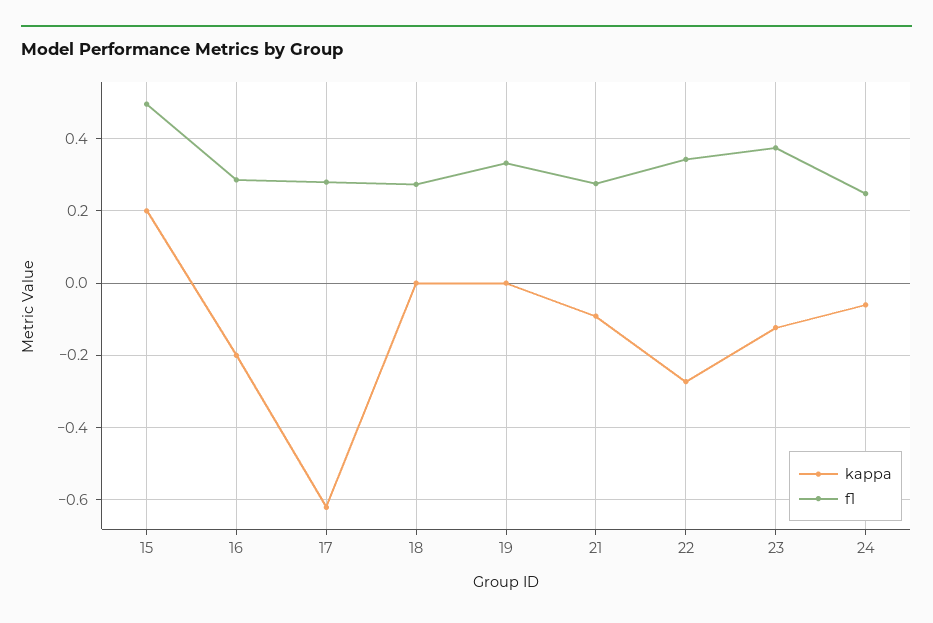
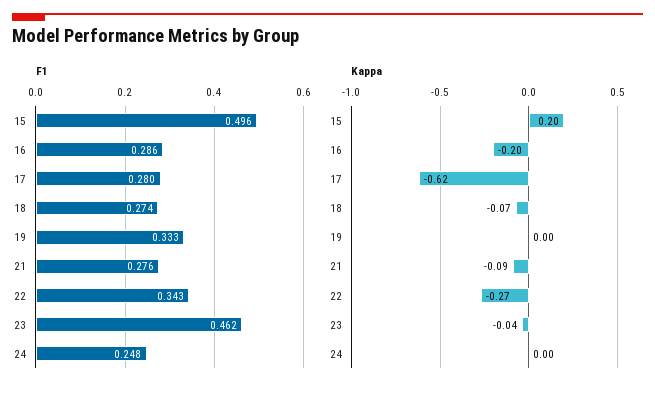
kappa, 18: 0 -> -0.07
kappa, 23: -0.12 -> -0.04
f1, 23: 0.38 -> 0.462
kappa, 24: -0.06 -> 0

